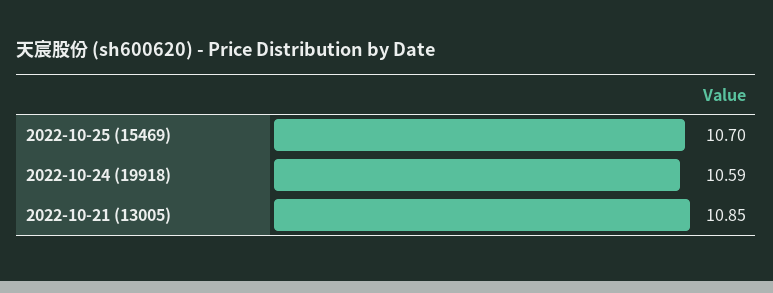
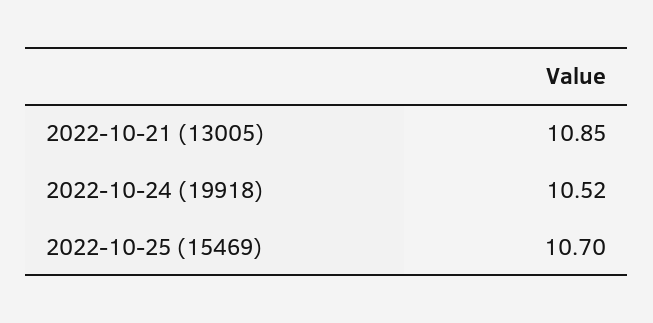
2022-10-24 (19918): 10.59 -> 10.52

